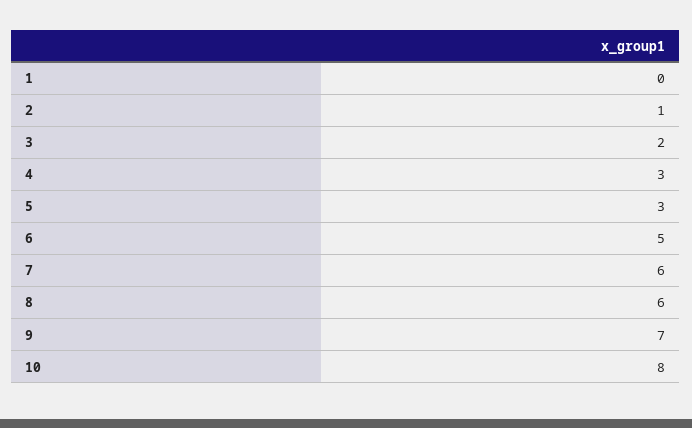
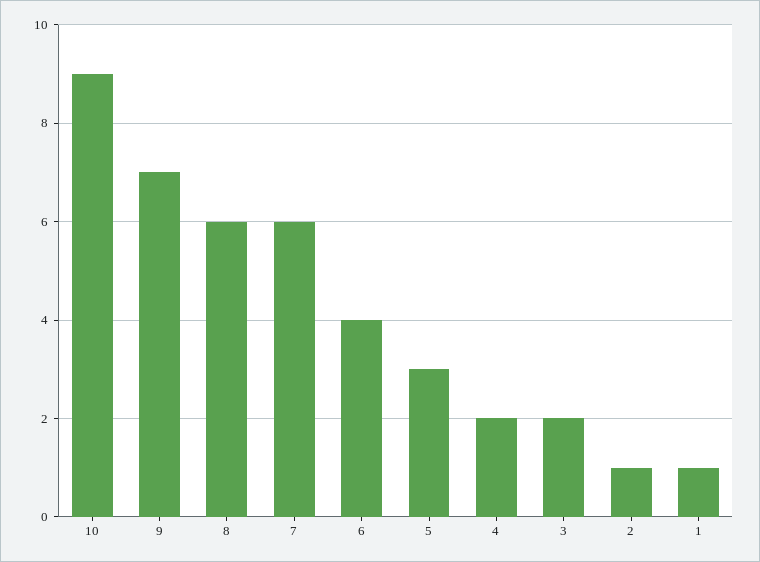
1: 0 -> 1
4: 3 -> 2
6: 5 -> 4
10: 8 -> 9

